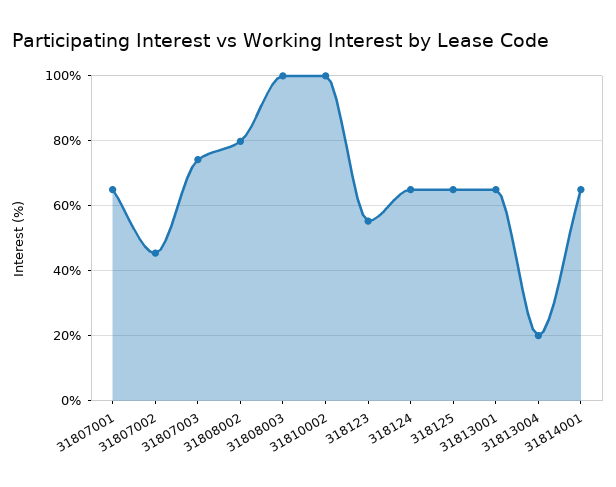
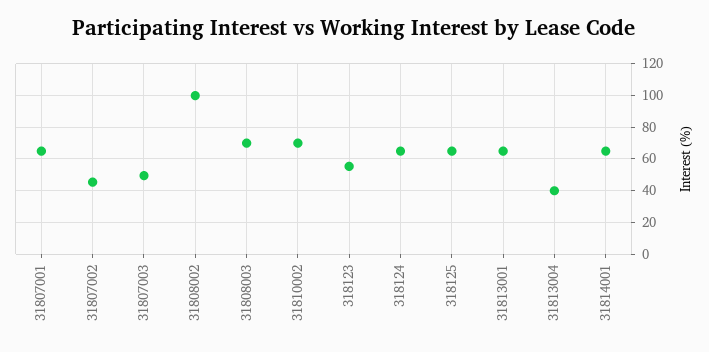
31807003: 74 -> 50
31808002: 80 -> 100
31808003: 100 -> 70
31810002: 100 -> 70
31813004: 20 -> 40

